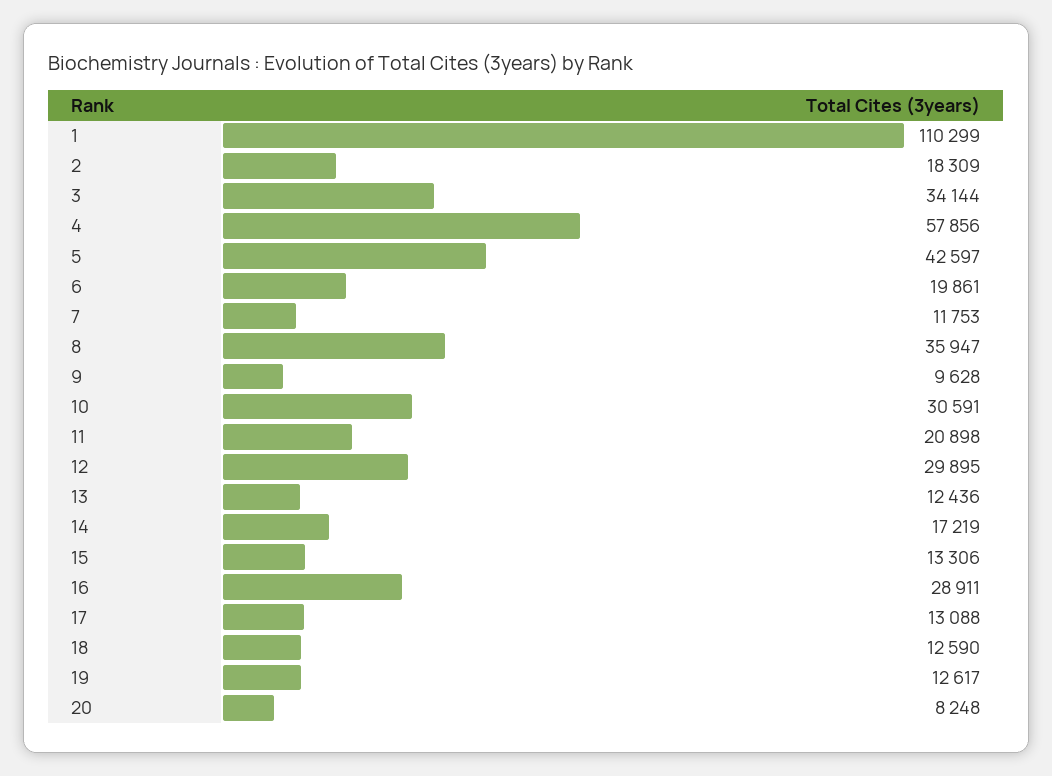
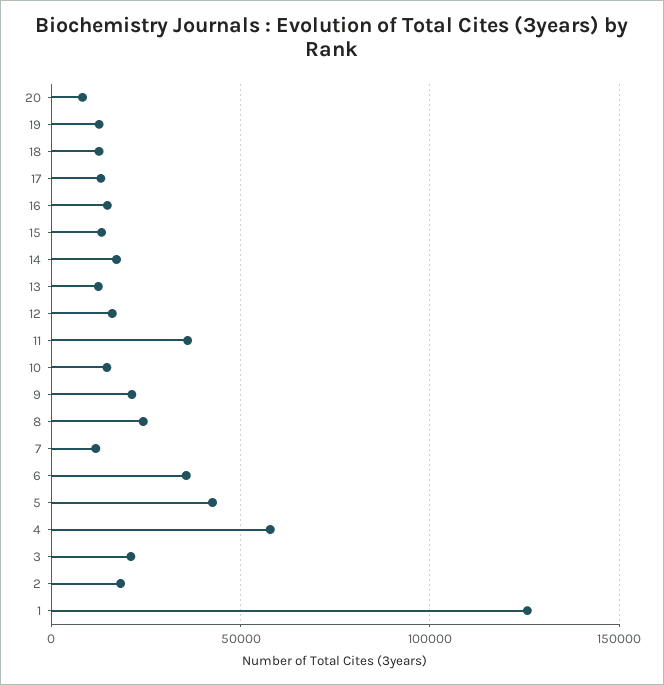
1: 110299 -> 125000
3: 34144 -> 20000
6: 19861 -> 35000
8: 35947 -> 25000
9: 9628 -> 20000
10: 30591 -> 15000
11: 20898 -> 35000
12: 29895 -> 15000
16: 28911 -> 15000

